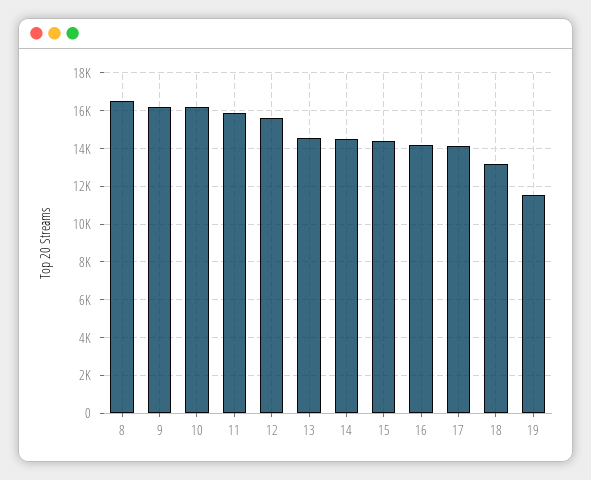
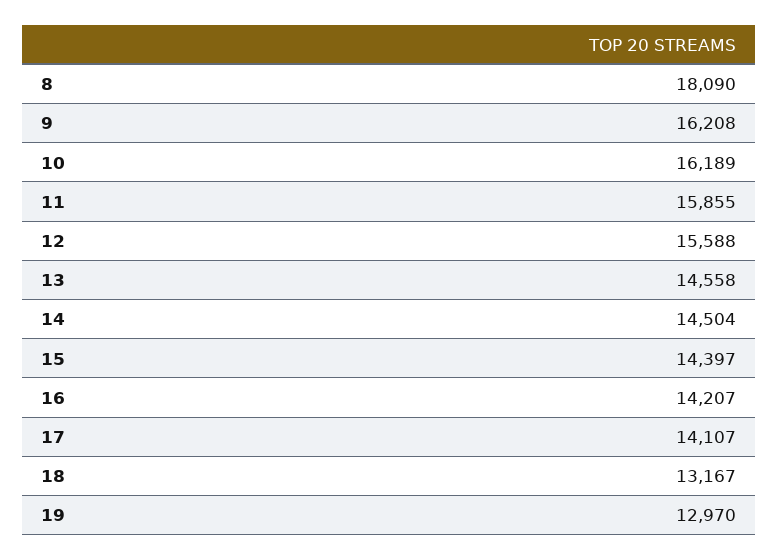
8: 16500 -> 18090
19: 11500 -> 12970

